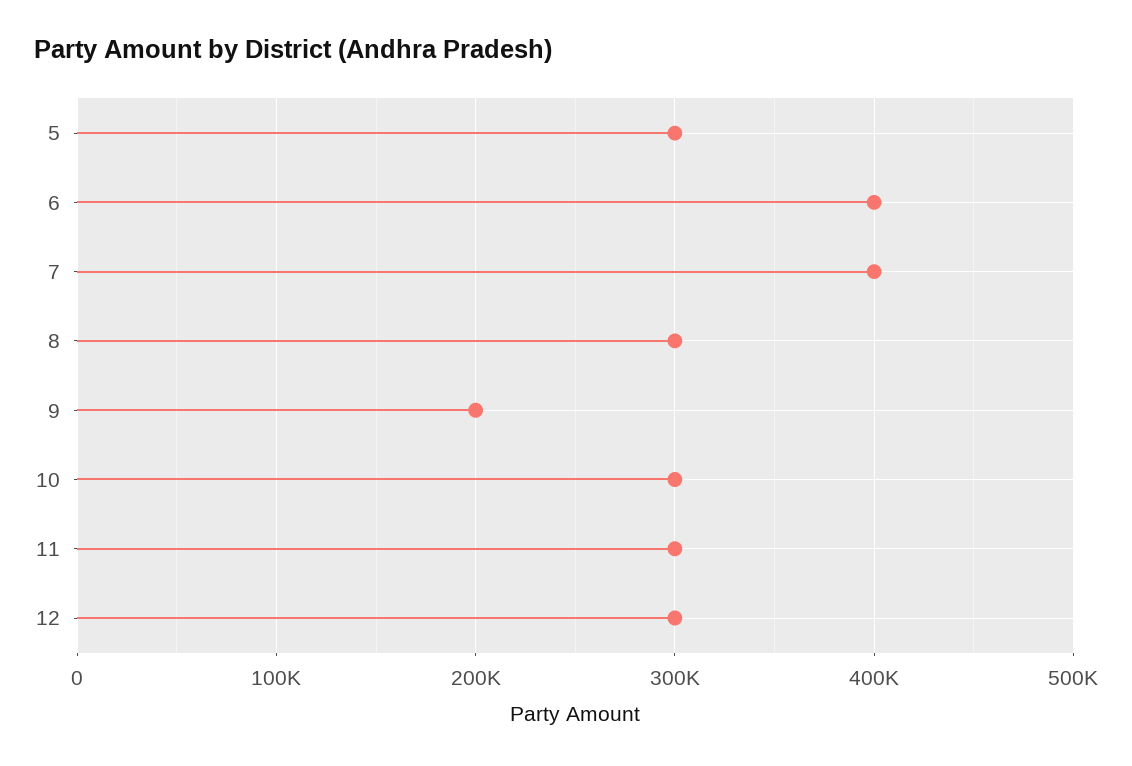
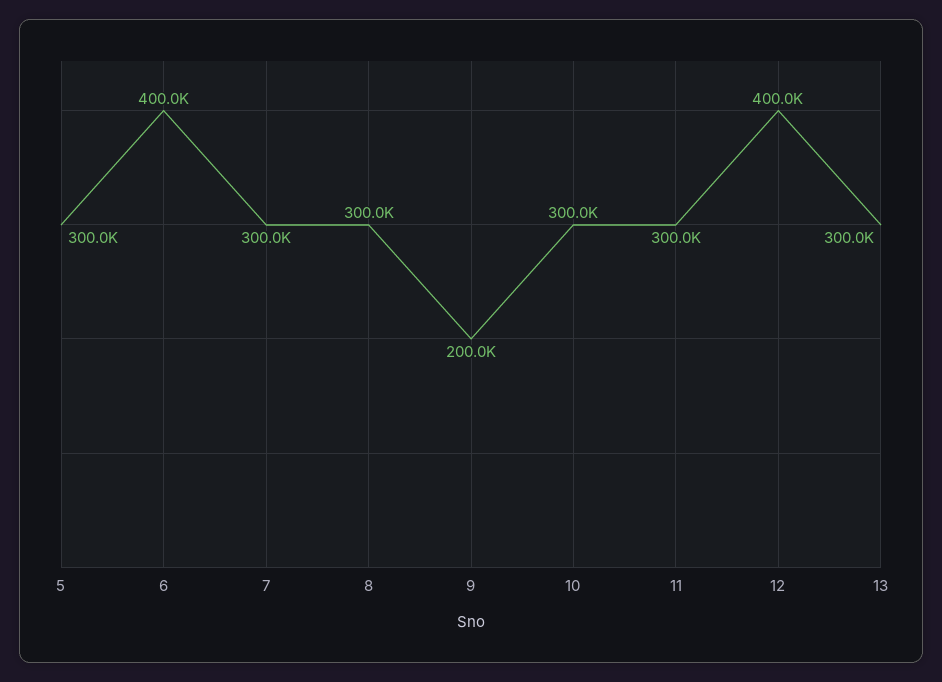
7: 400000 -> 300000
12: 300000 -> 400000
13: none -> 300000

